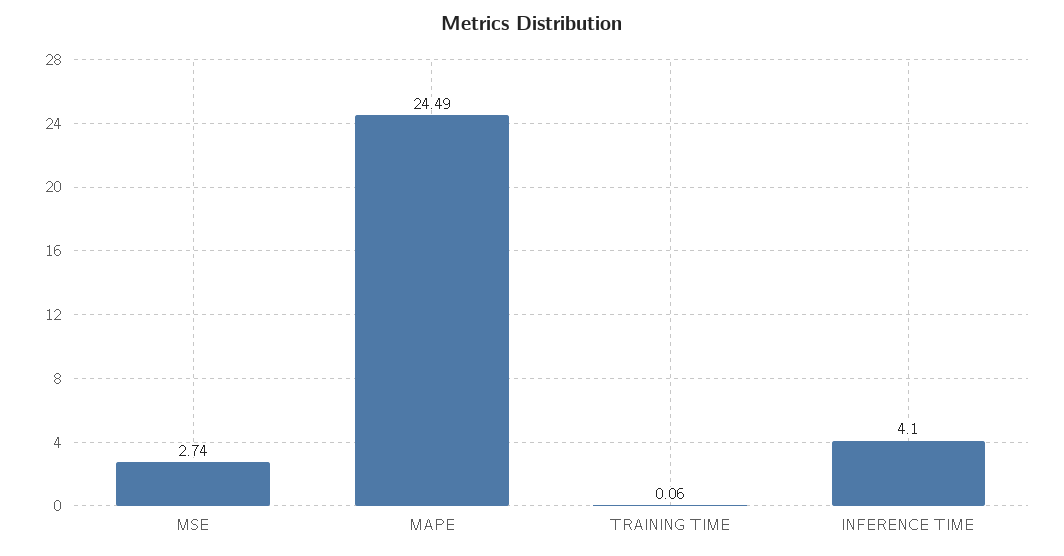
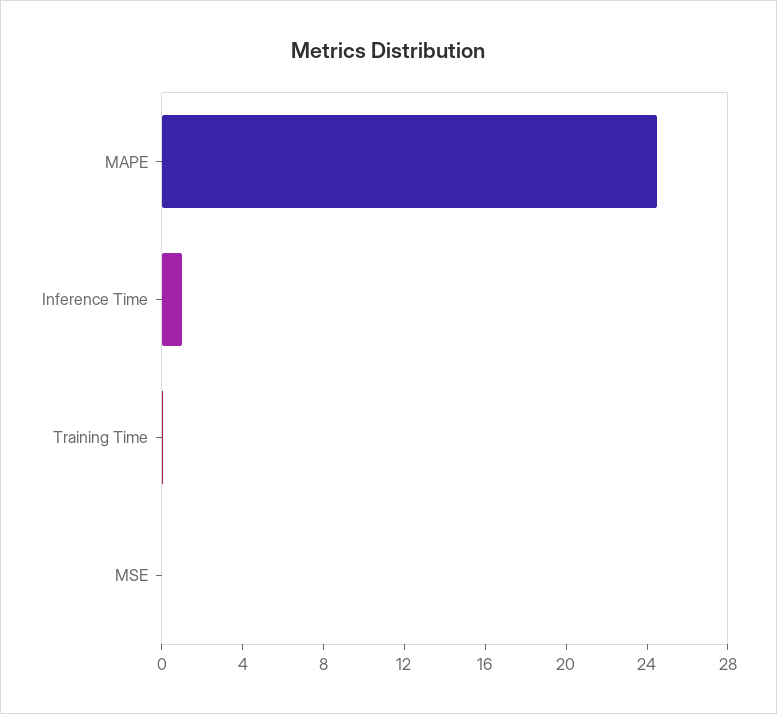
MSE: 2.74 -> 0
INFERENCE TIME: 4.1 -> 1

